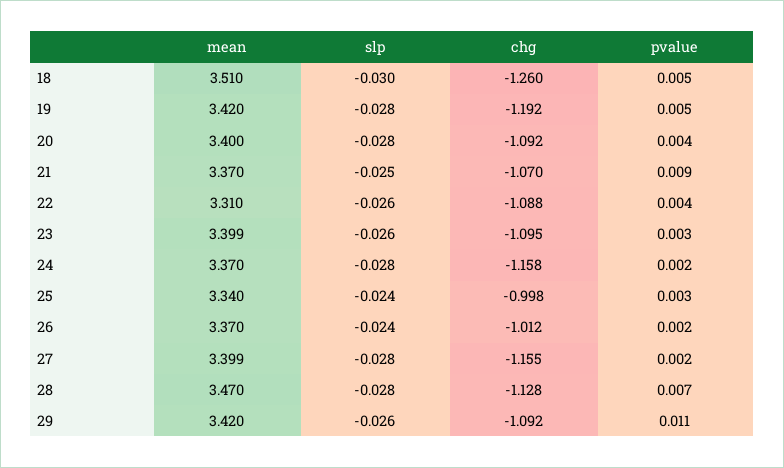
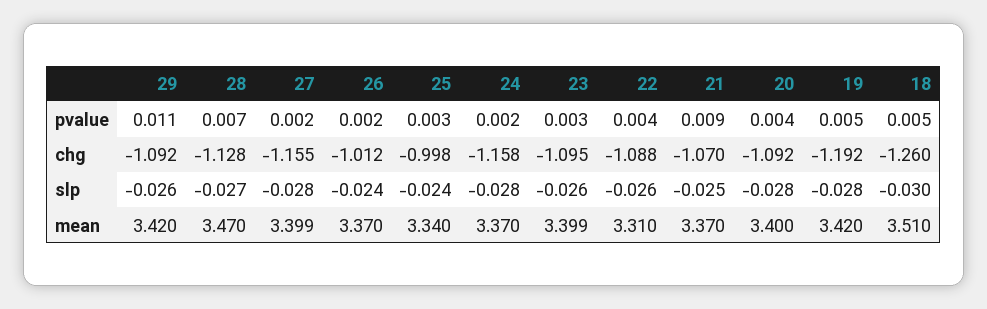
slp, 28: -0.028 -> -0.027

